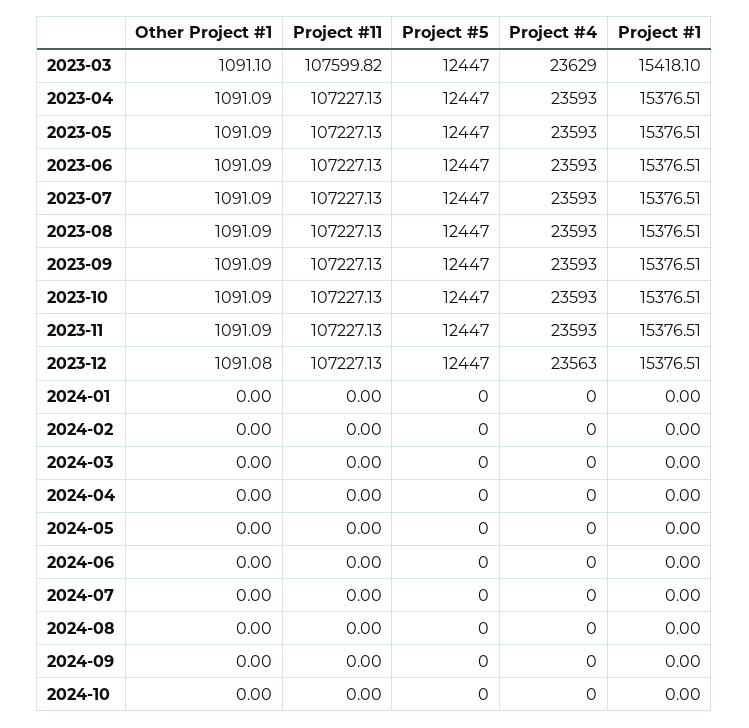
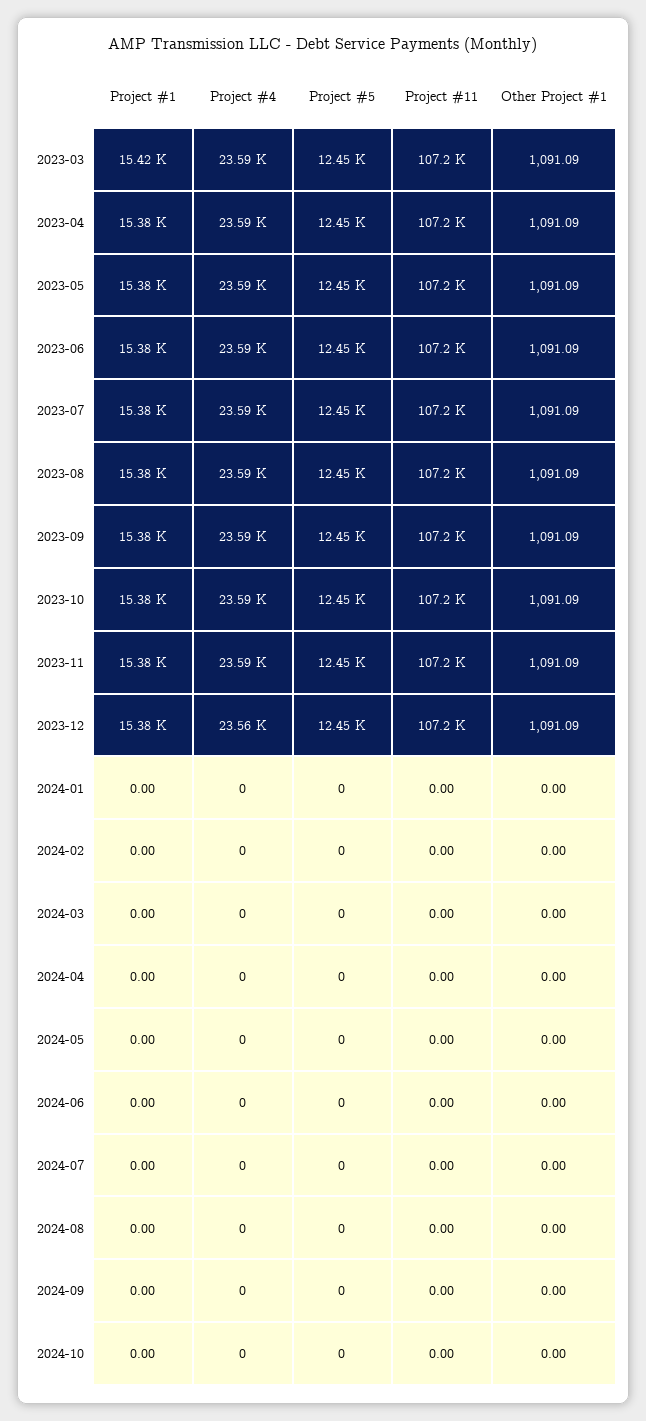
Other Project #1, 2023-03: 1091.1 -> 1091.09
Project #11, 2023-03: 107599.82 -> 107200
Project #4, 2023-03: 23629 -> 23590
Other Project #1, 2023-12: 1091.08 -> 1091.09

